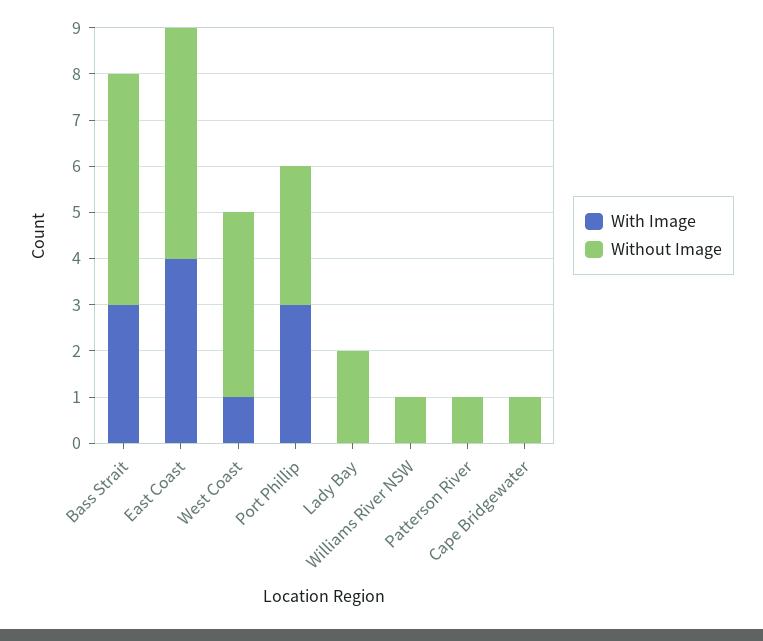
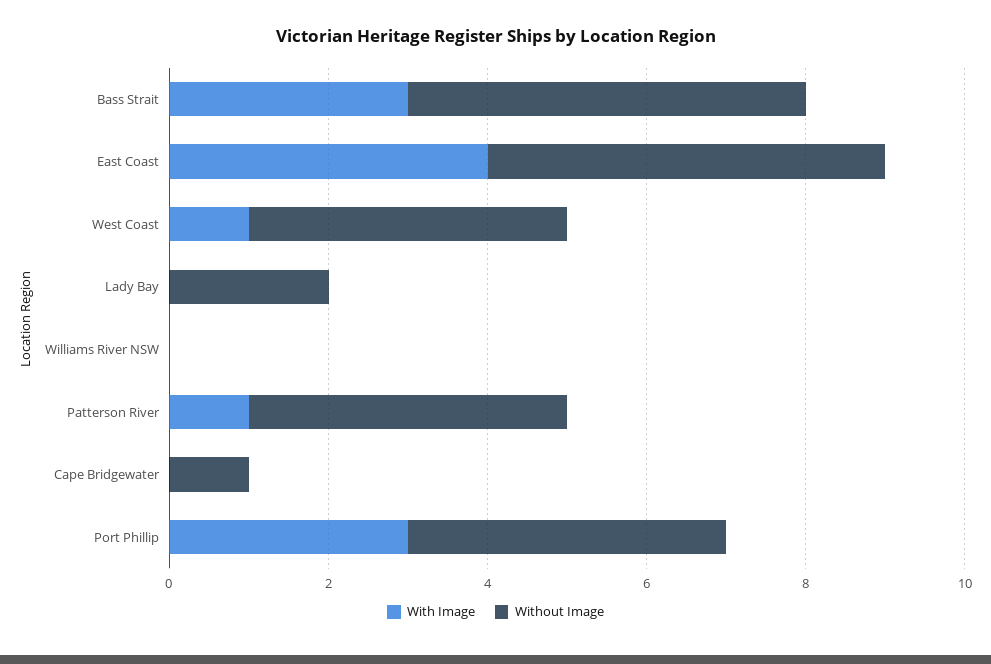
Without Image, Port Phillip: 3 -> 4
Without Image, Williams River NSW: 1 -> 0
With Image, Patterson River: 0 -> 1
Without Image, Patterson River: 1 -> 4

